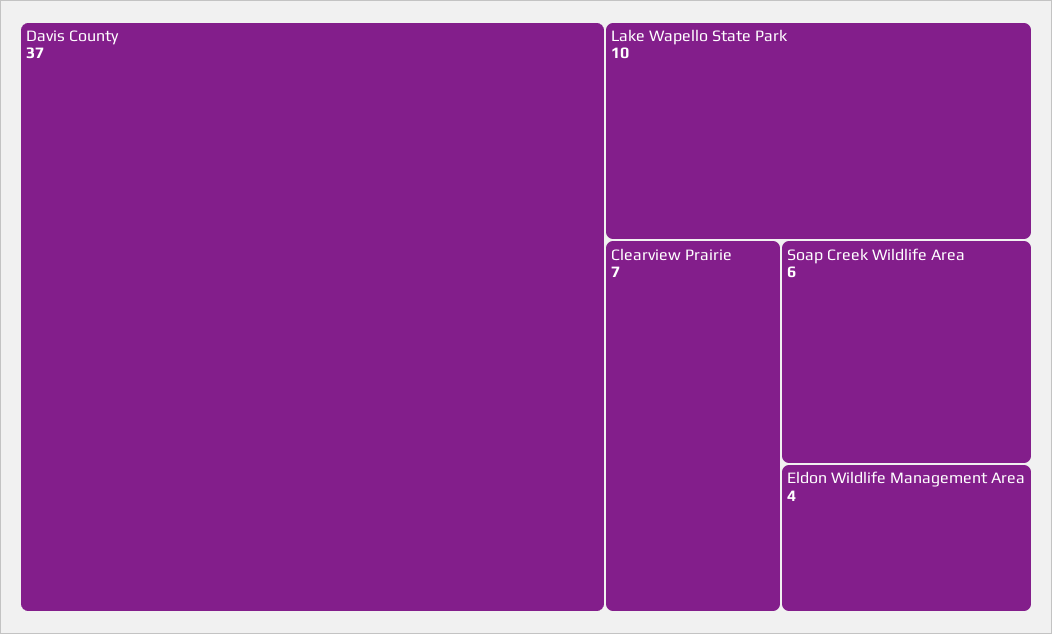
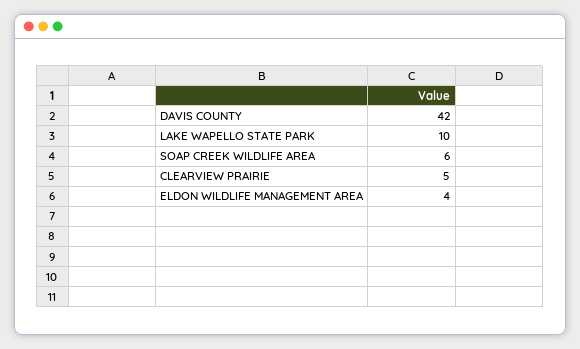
Davis County: 37 -> 42
Clearview Prairie: 7 -> 5

